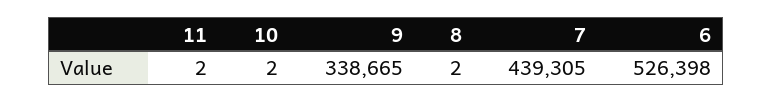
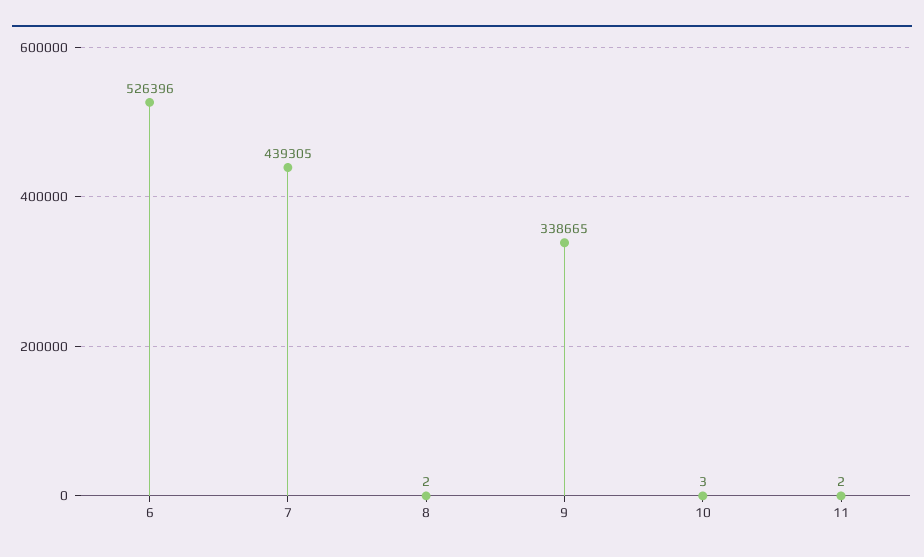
10: 2 -> 3
6: 526398 -> 526396

